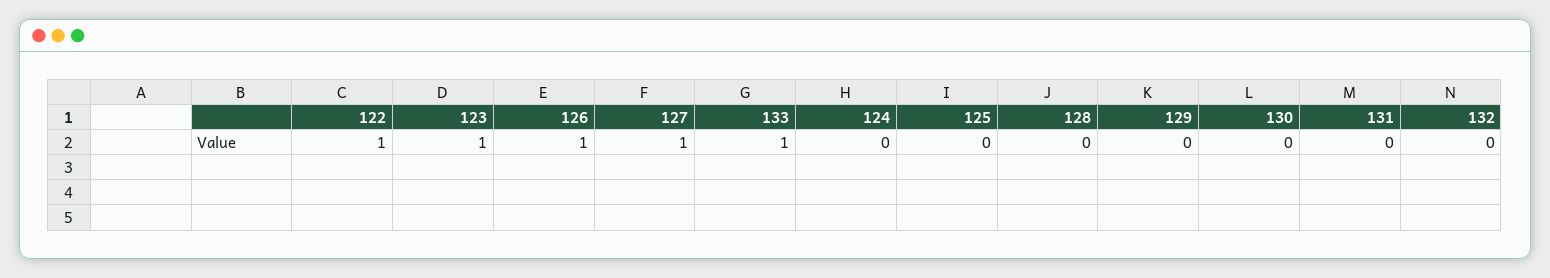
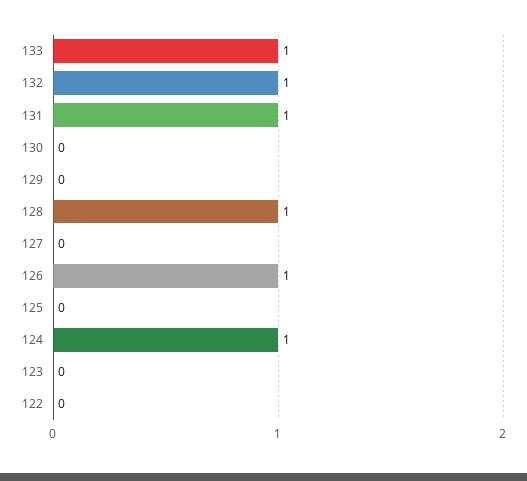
122: 1 -> 0
123: 1 -> 0
127: 1 -> 0
124: 0 -> 1
128: 0 -> 1
131: 0 -> 1
132: 0 -> 1

